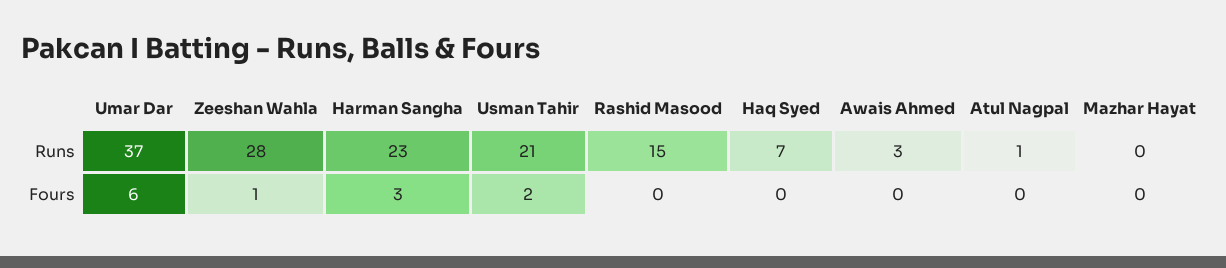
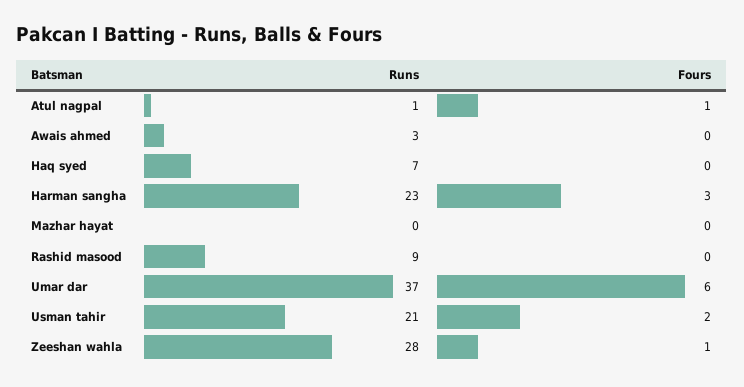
Rashid Masood, Runs: 15 -> 9
Atul Nagpal, Fours: 0 -> 1

